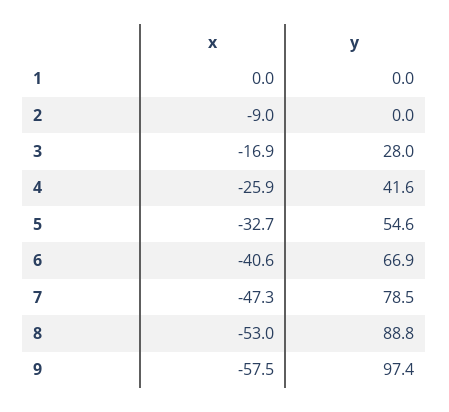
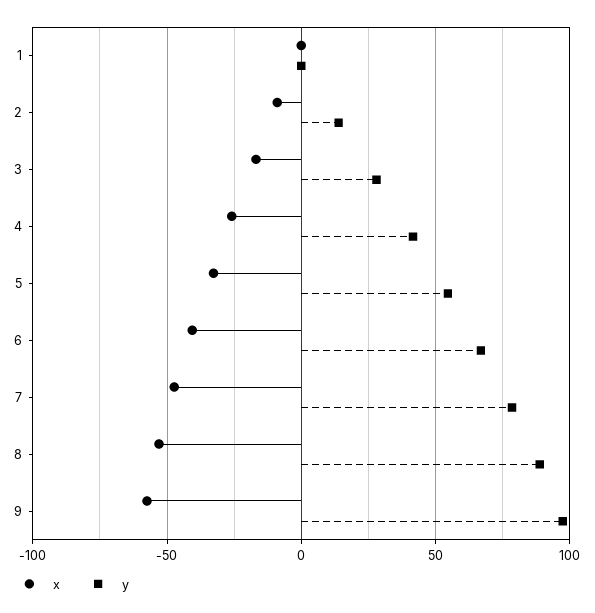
y, 2: 0 -> 15

